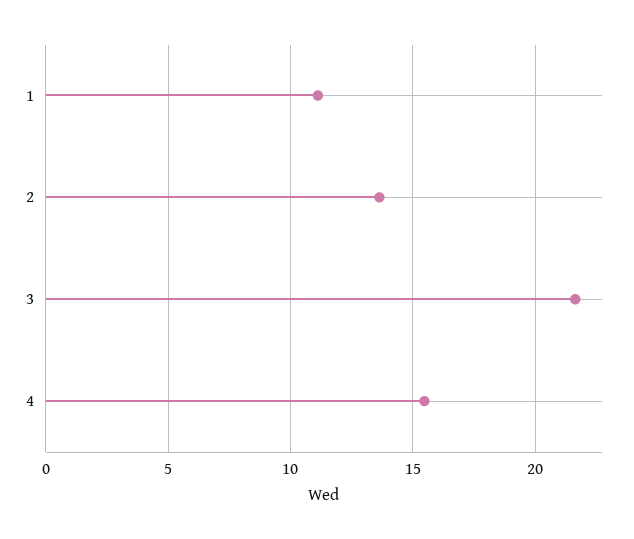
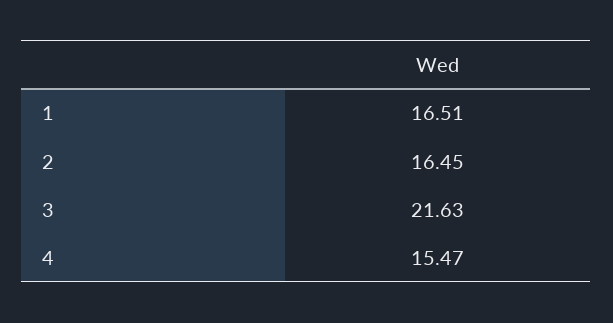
1: 11 -> 16.51
2: 13.5 -> 16.45

